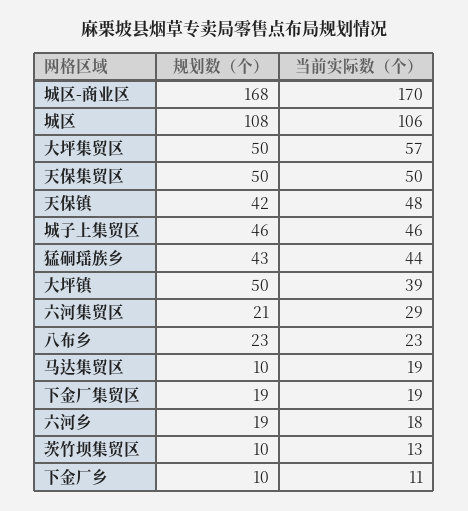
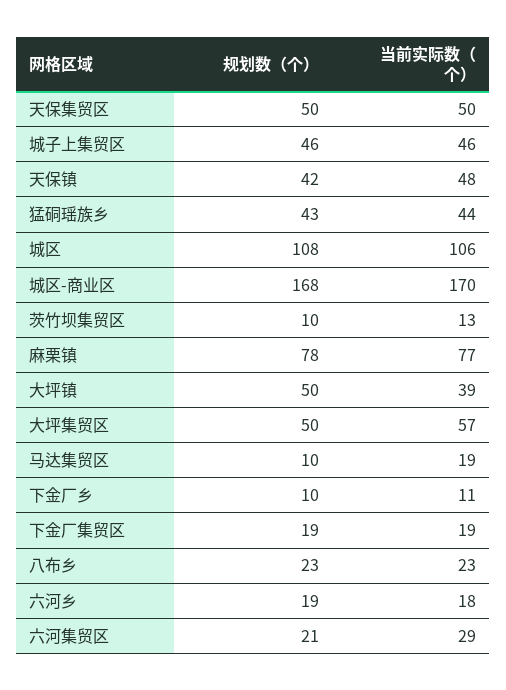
规划数（个）, 麻栗镇: none -> 78
当前实际数（个）, 麻栗镇: none -> 77

